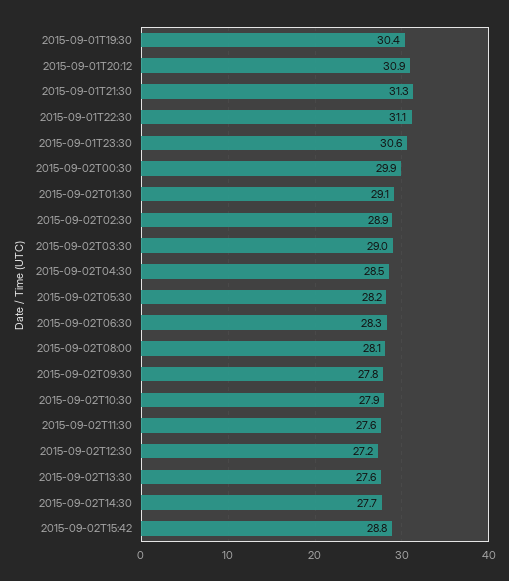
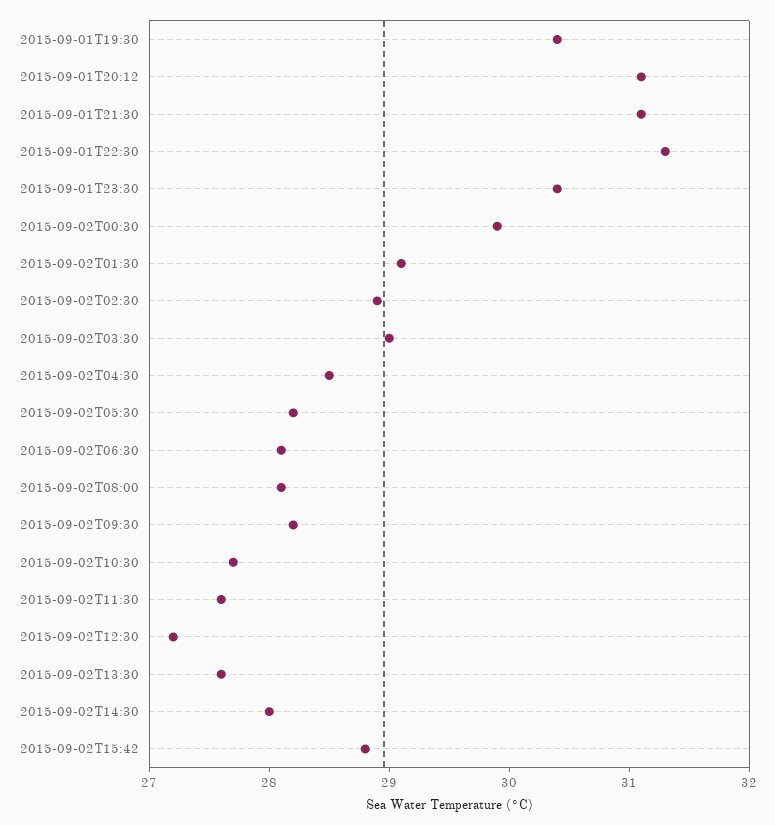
2015-09-01T20:12: 30.9 -> 31.1
2015-09-01T21:30: 31.3 -> 31.1
2015-09-01T22:30: 31.1 -> 31.3
2015-09-01T23:30: 30.6 -> 30.4
2015-09-02T06:30: 28.3 -> 28.1
2015-09-02T09:30: 27.8 -> 28.2
2015-09-02T10:30: 27.9 -> 27.7
2015-09-02T14:30: 27.7 -> 28

